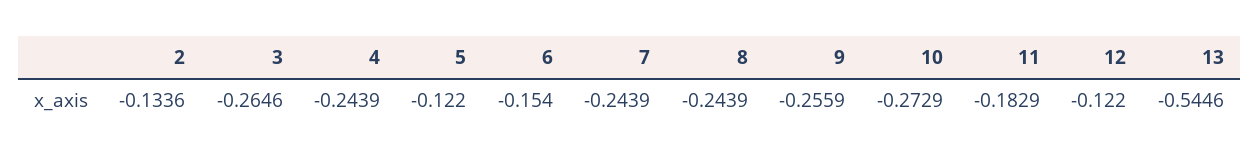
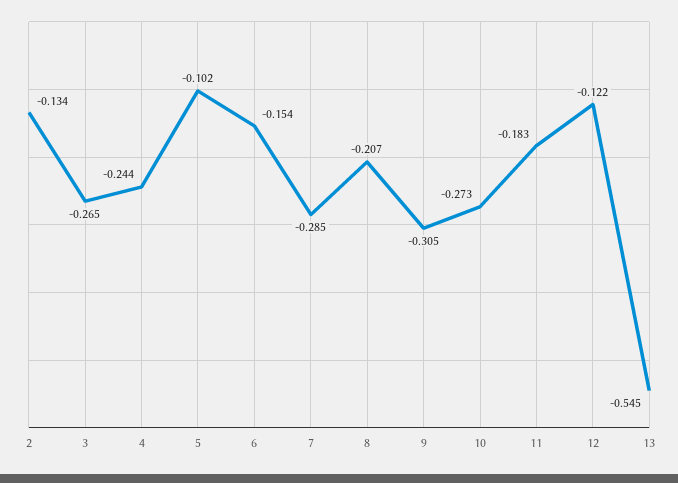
5: -0.122 -> -0.102
7: -0.2439 -> -0.285
8: -0.2439 -> -0.207
9: -0.2559 -> -0.305

